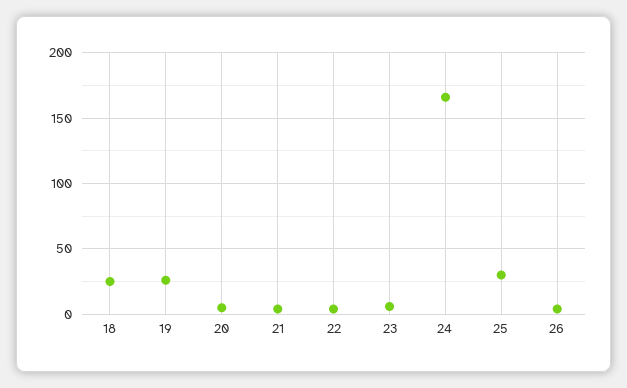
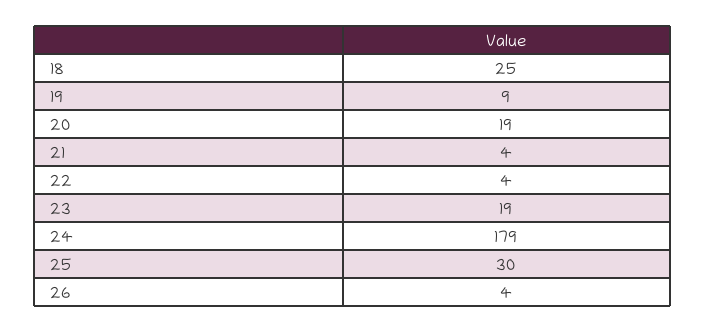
19: 25 -> 9
20: 5 -> 19
23: 5 -> 19
24: 165 -> 179

